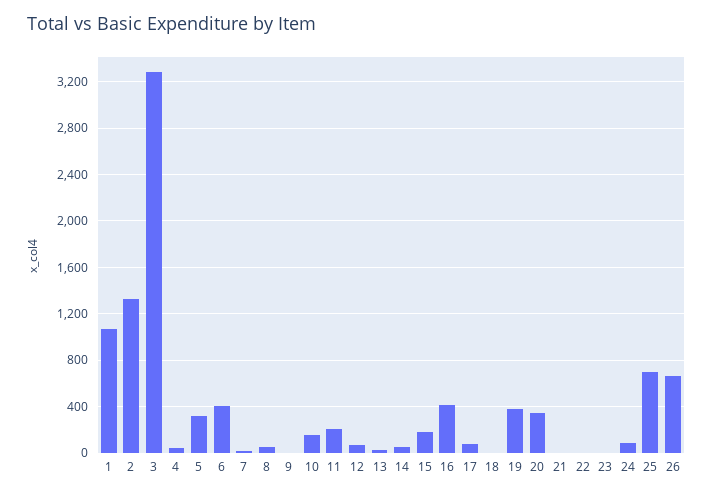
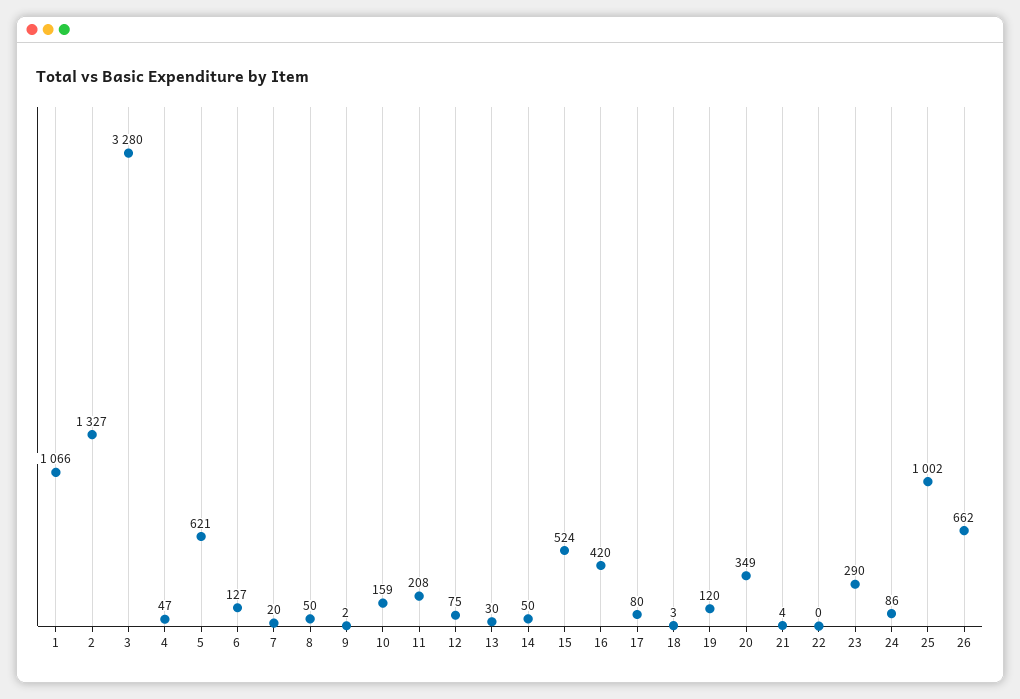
5: 300 -> 621
6: 400 -> 127
15: 200 -> 524
19: 400 -> 120
23: 0 -> 290
25: 700 -> 1002

